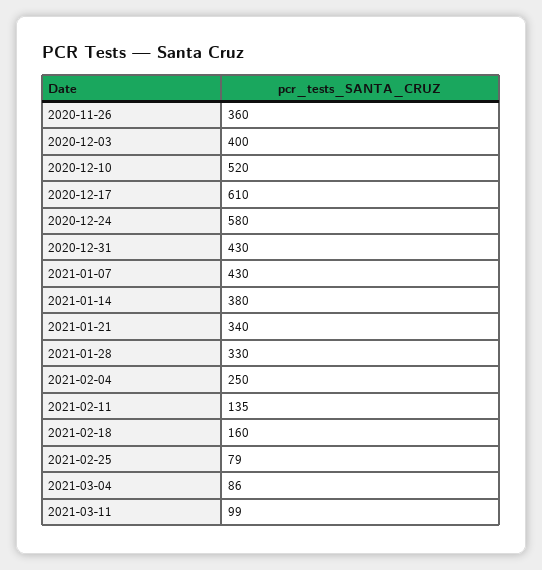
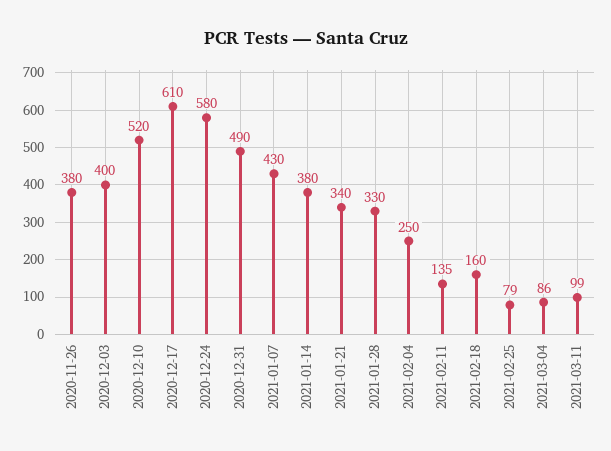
2020-11-26: 360 -> 380
2020-12-31: 430 -> 490

